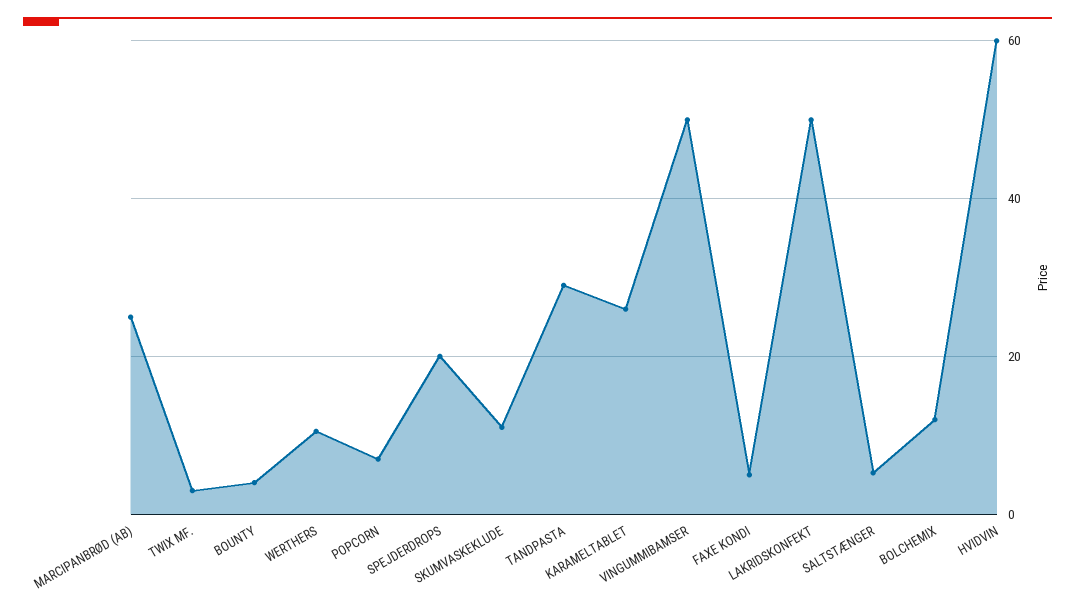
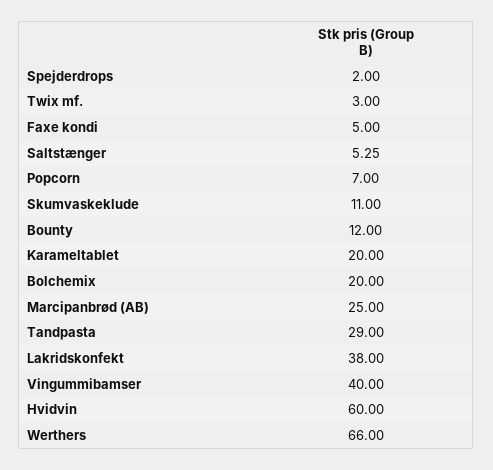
BOUNTY: 4 -> 12
WERTHERS: 10 -> 66
SPEJDERDROPS: 20 -> 2
KARAMELTABLET: 26 -> 20
VINGUMMIBAMSER: 50 -> 40
LAKRIDSKONFEKT: 50 -> 38
BOLCHEMIX: 12 -> 20

